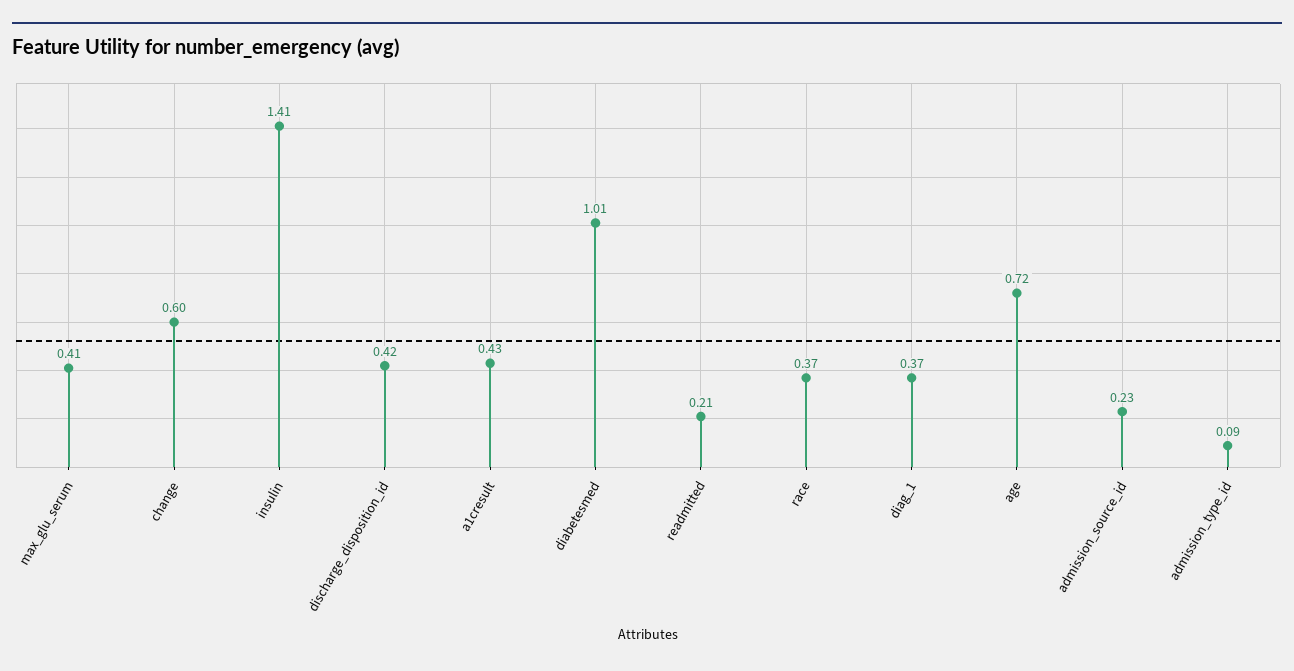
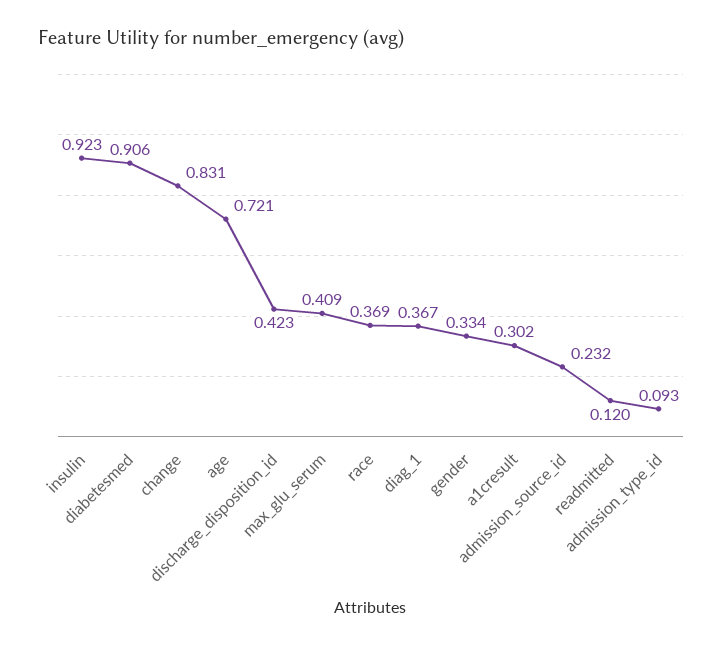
change: 0.6 -> 0.831
insulin: 1.41 -> 0.923
a1cresult: 0.43 -> 0.302
diabetesmed: 1.01 -> 0.906
readmitted: 0.21 -> 0.12
gender: none -> 0.334

